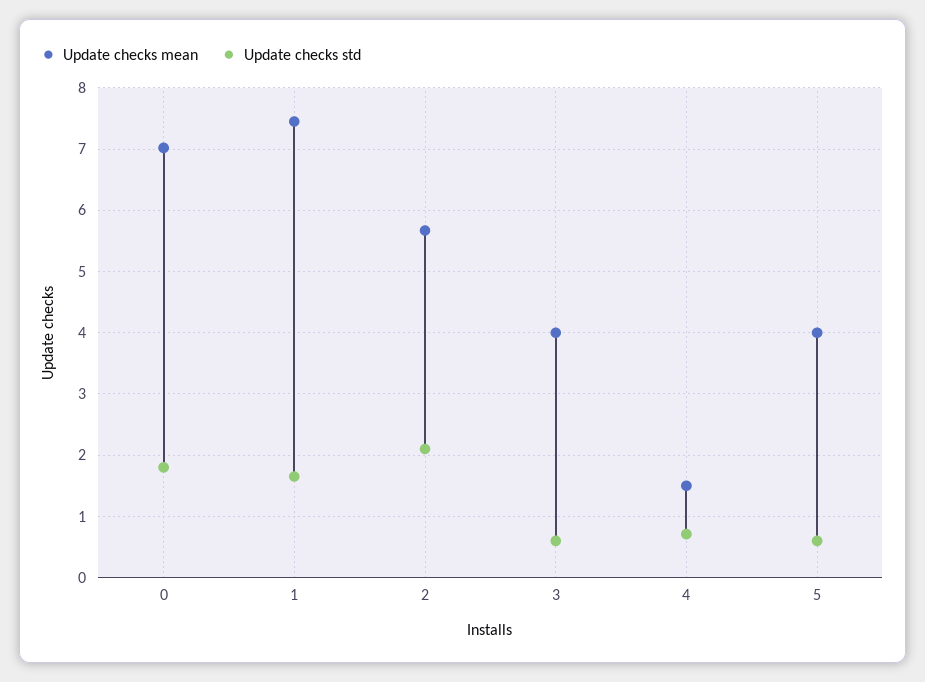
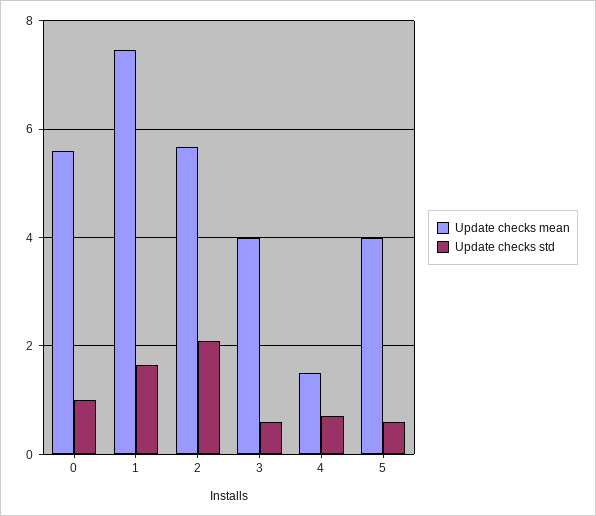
Update checks mean, 0: 7 -> 5.6
Update checks std, 0: 1.8 -> 1

